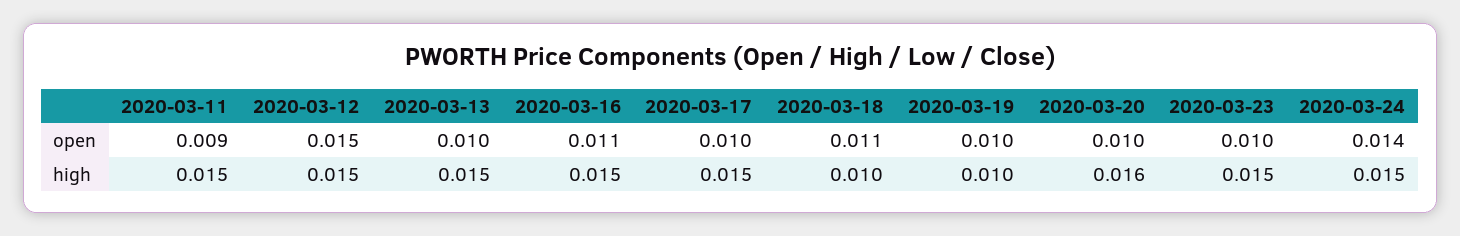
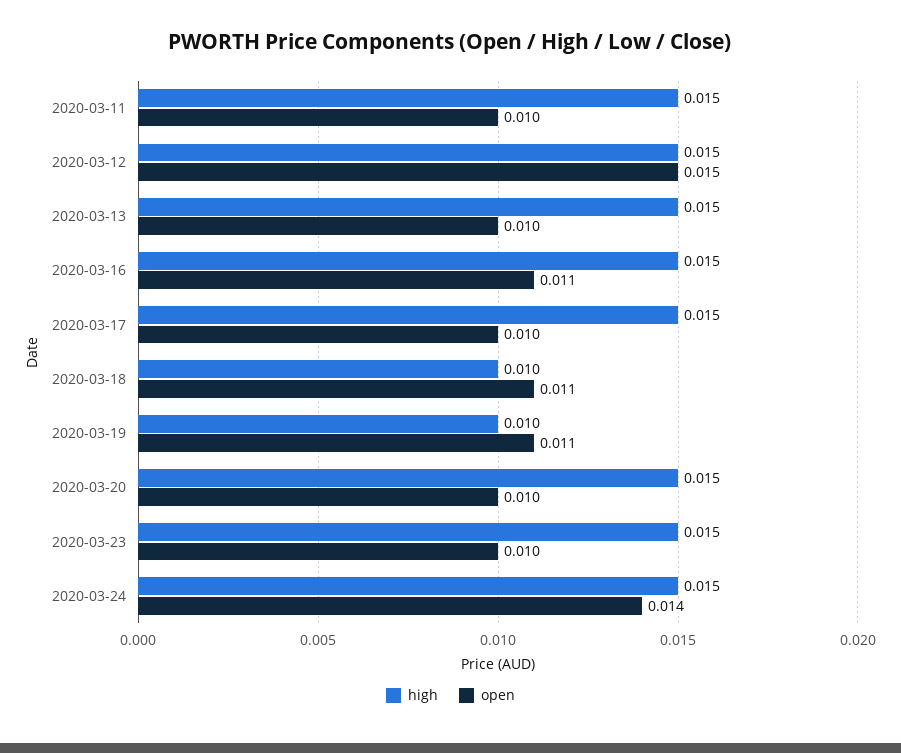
open, 2020-03-11: 0.009 -> 0.01
open, 2020-03-19: 0.01 -> 0.011
high, 2020-03-20: 0.016 -> 0.015

